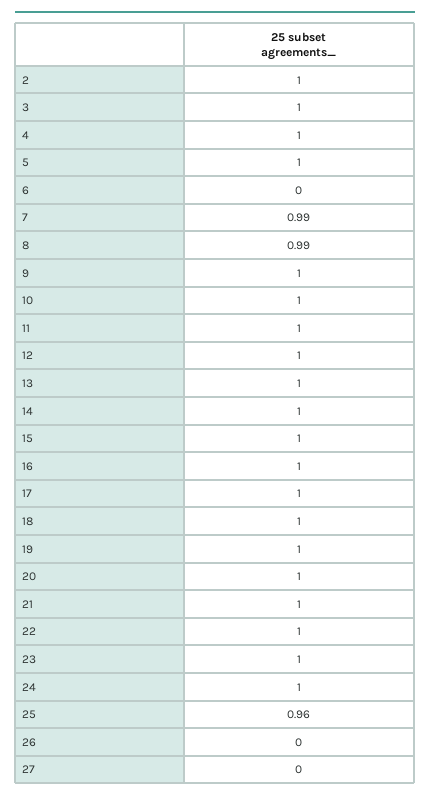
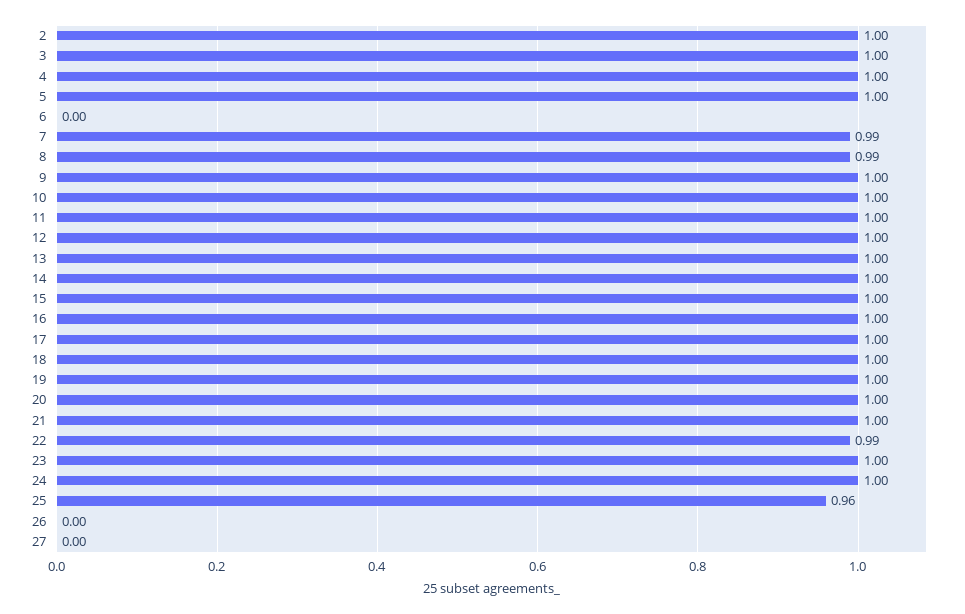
22: 1 -> 0.99

